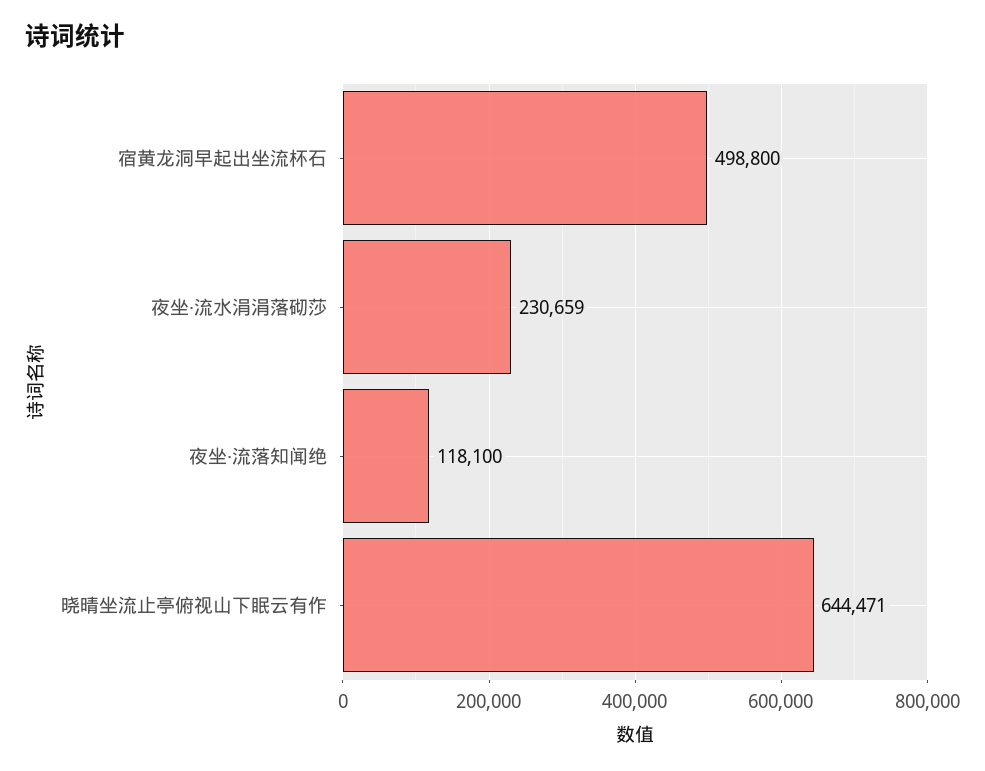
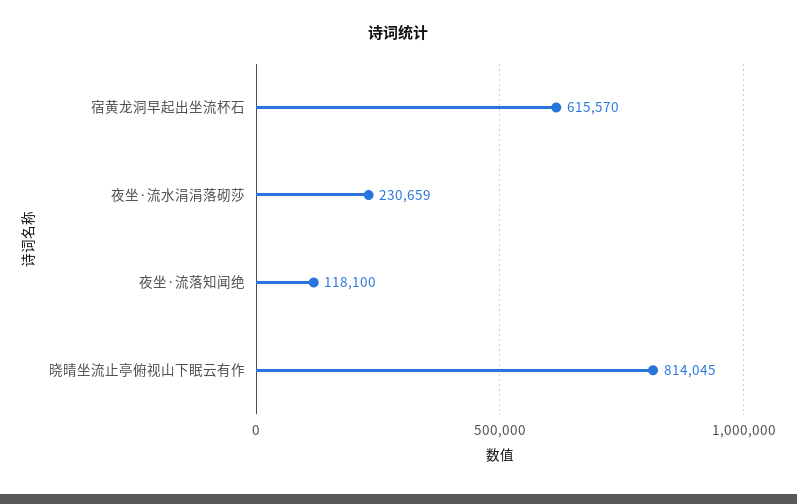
宿黄龙洞早起出坐流杯石: 498800 -> 615570
晓晴坐流止亭俯视山下眠云有作: 644471 -> 814045

